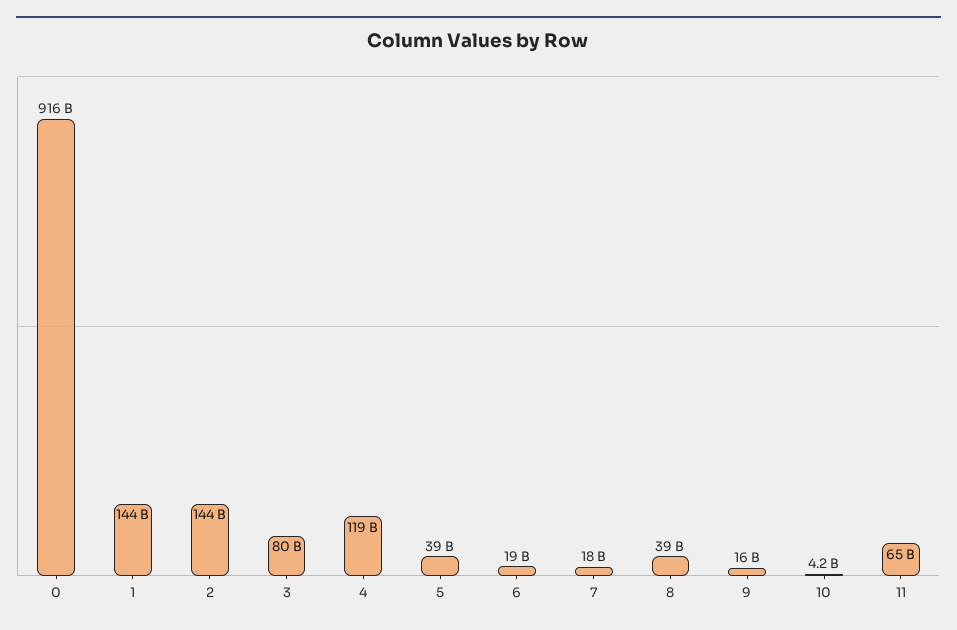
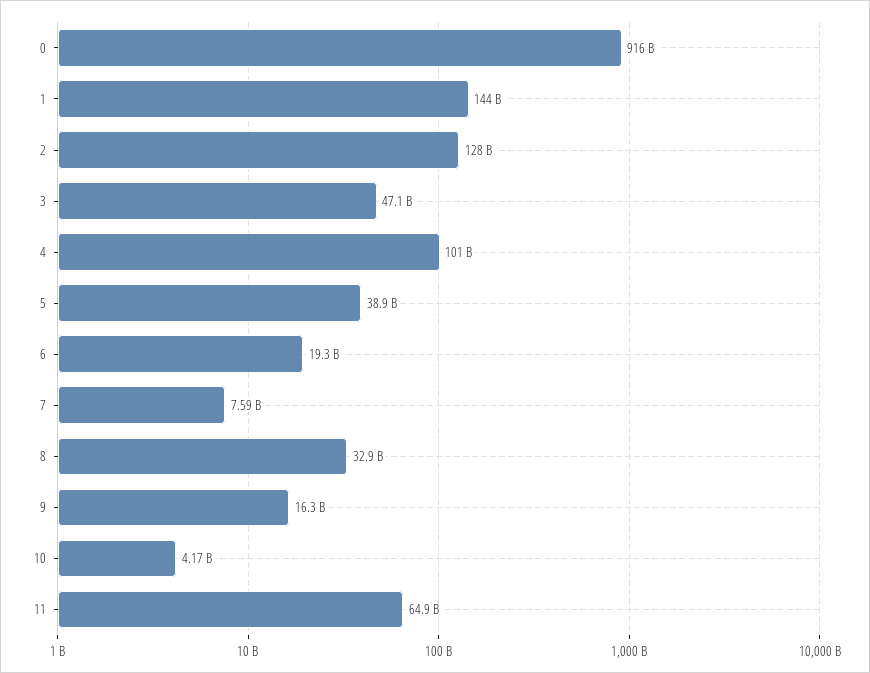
2: 144000000000 -> 128000000000
3: 80000000000 -> 47100000000
4: 119000000000 -> 101000000000
7: 18000000000 -> 7590000000
8: 39000000000 -> 32900000000

